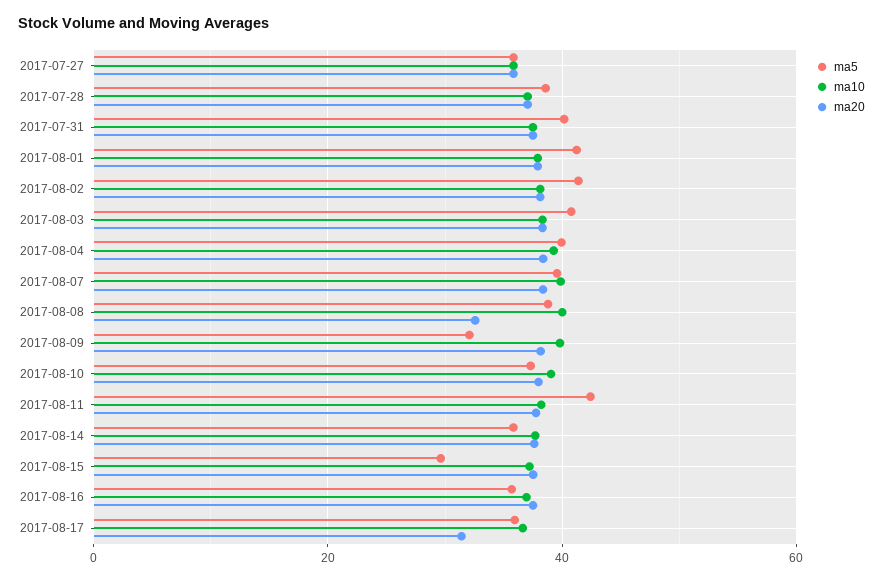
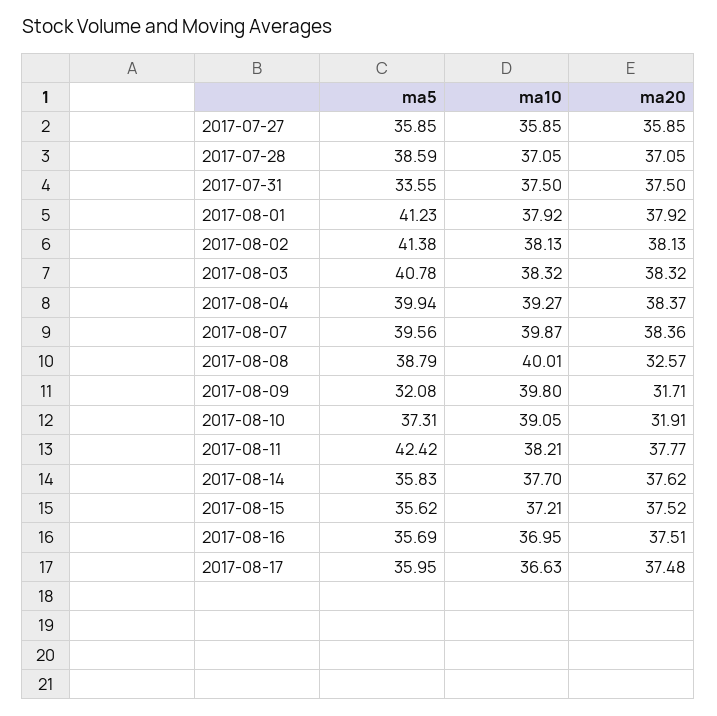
ma5, 2017-07-31: 40 -> 33.55
ma20, 2017-08-09: 38 -> 31.71
ma20, 2017-08-10: 38 -> 31.91
ma5, 2017-08-15: 30 -> 35.62
ma20, 2017-08-17: 32 -> 37.48

